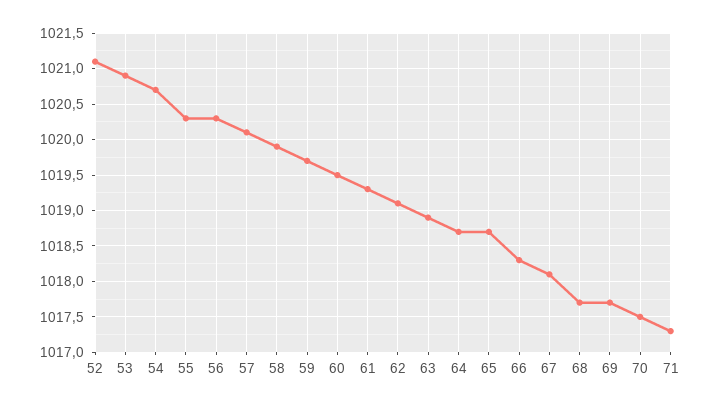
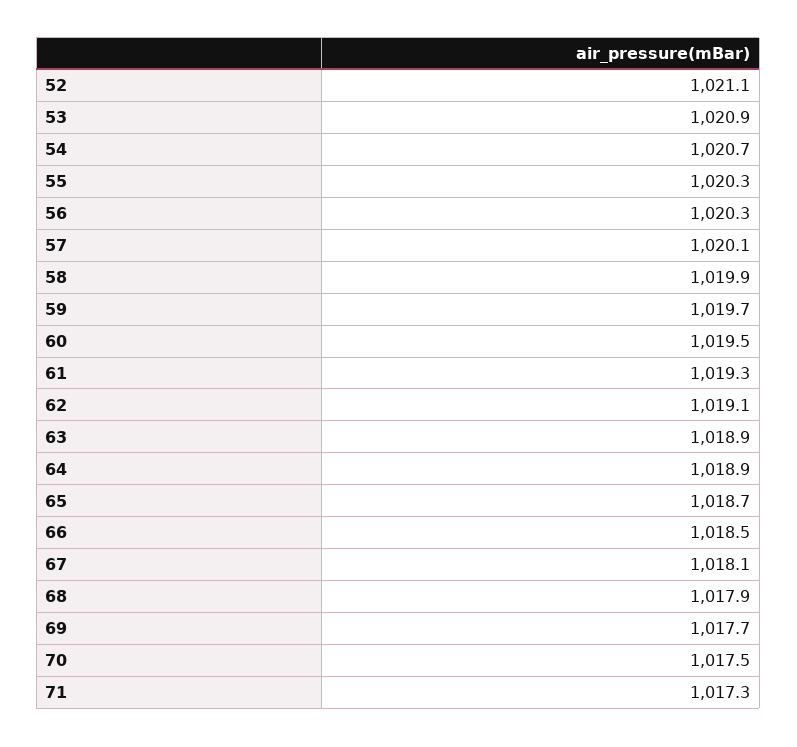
64: 1018.7 -> 1018.9
66: 1018.3 -> 1018.5
68: 1017.7 -> 1017.9

